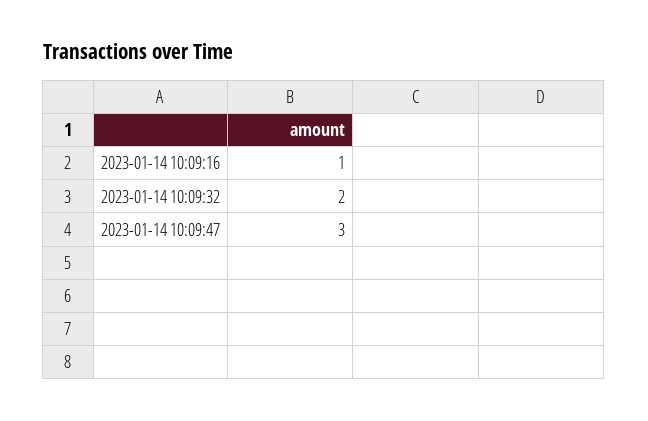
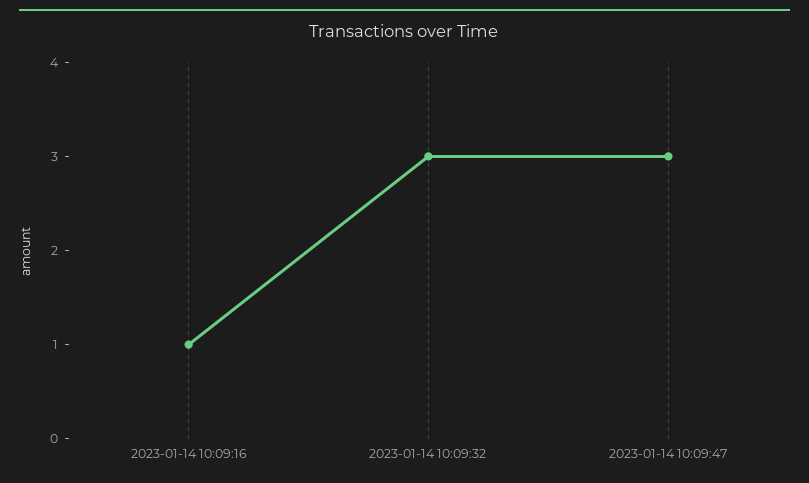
2023-01-14 10:09:32: 2 -> 3

